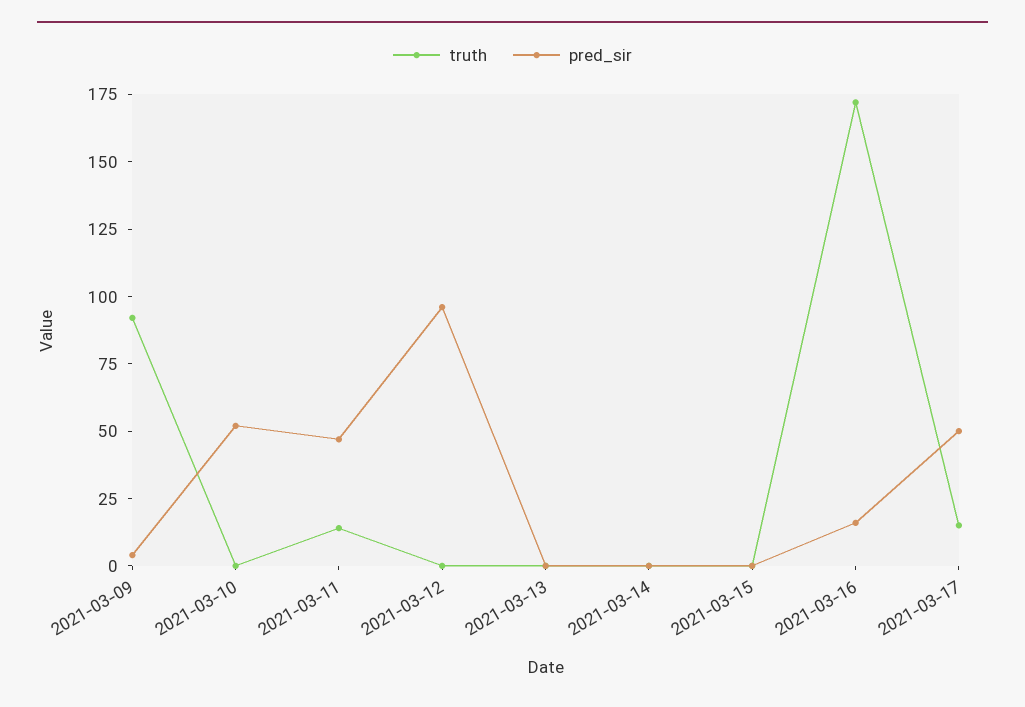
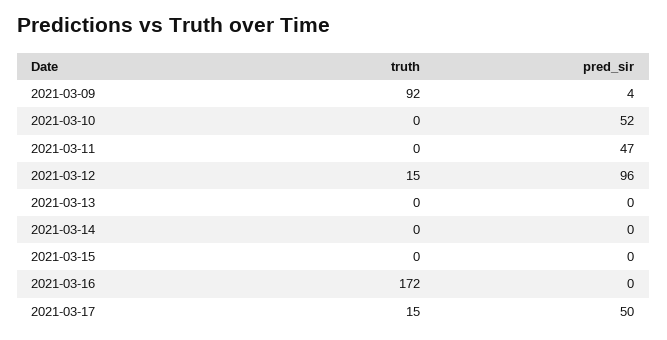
truth, 2021-03-11: 15 -> 0
truth, 2021-03-12: 0 -> 15
pred_sir, 2021-03-16: 15 -> 0

